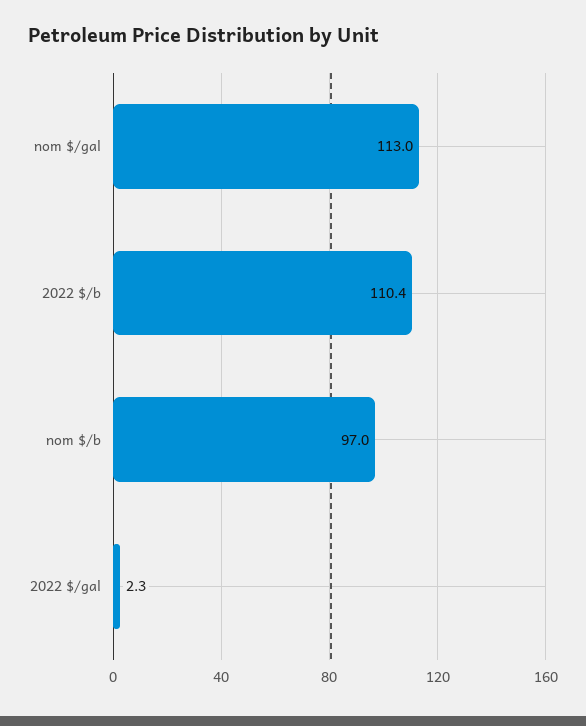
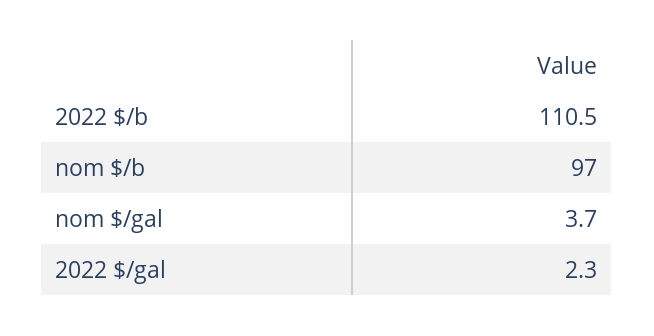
nom $/gal: 113 -> 3.7
2022 $/b: 110.4 -> 110.5

